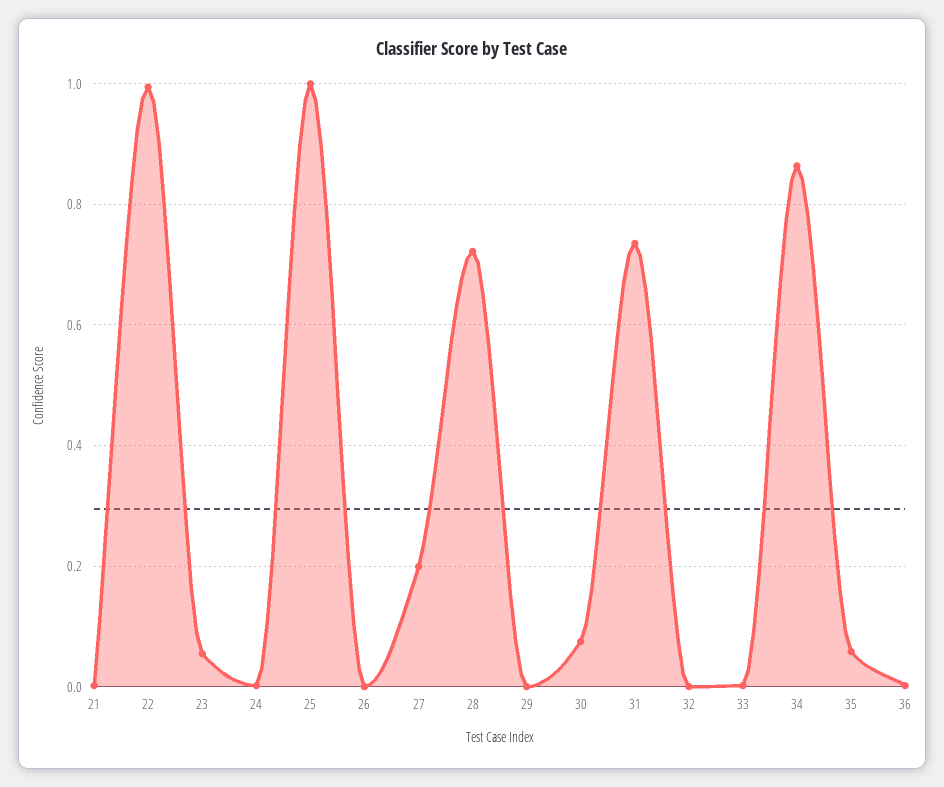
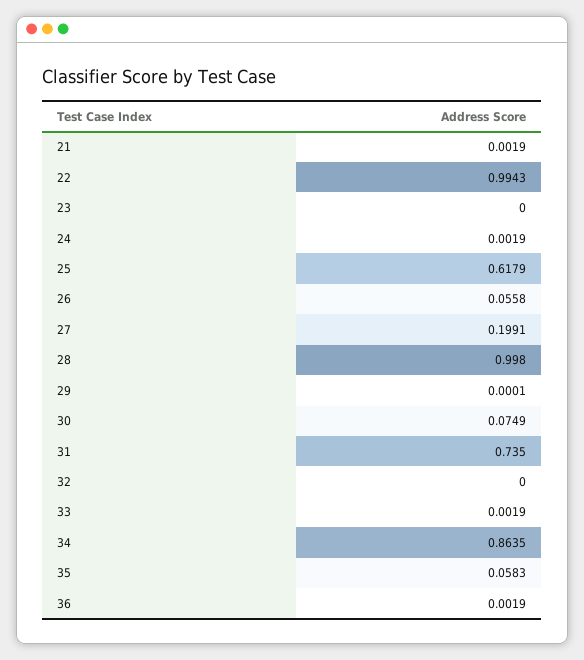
23: 0.06 -> 0
25: 1 -> 0.6179
26: 0 -> 0.0558
28: 0.72 -> 0.998

